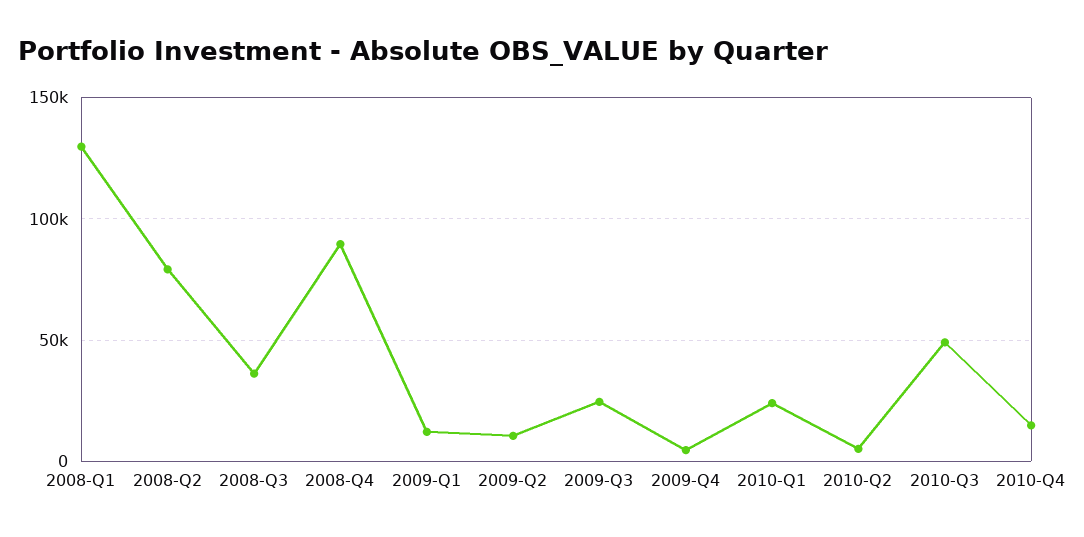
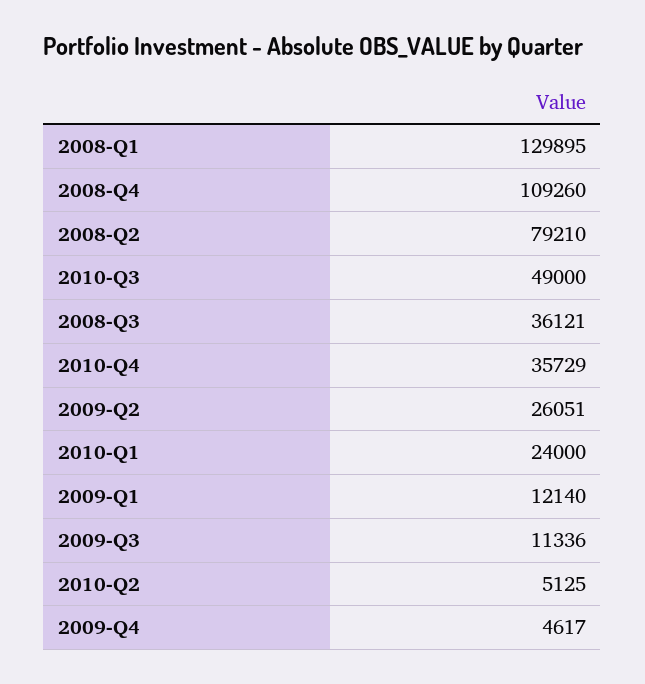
2008-Q4: 90000 -> 109260
2009-Q2: 10000 -> 26051
2009-Q3: 25000 -> 11336
2010-Q4: 15000 -> 35729

